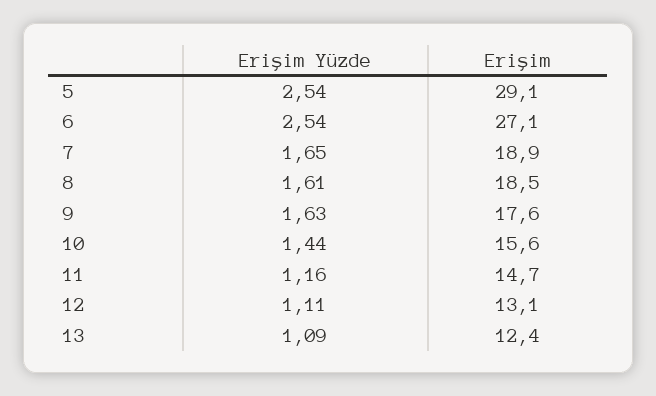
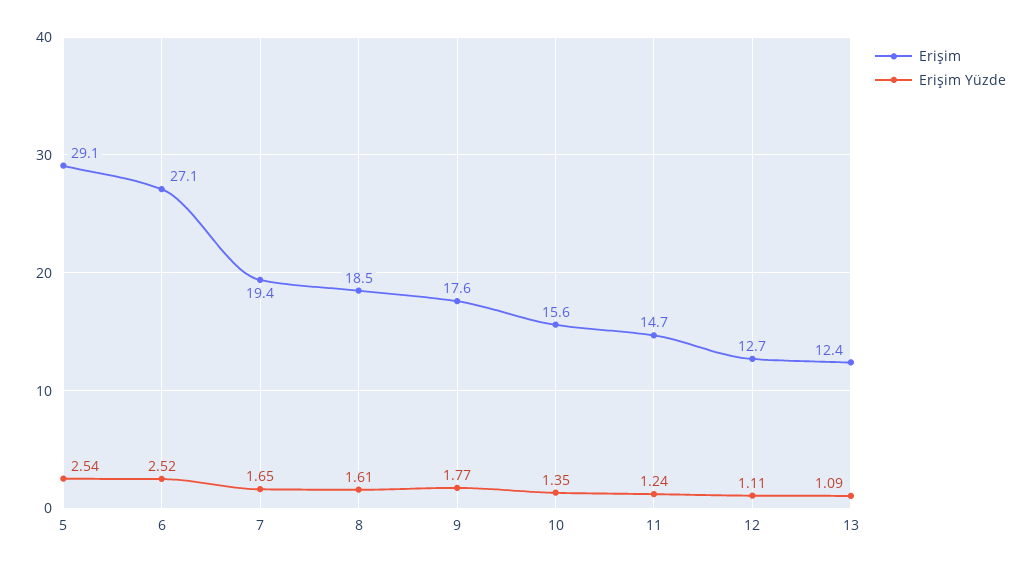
Erişim Yüzde, 6: 2.54 -> 2.52
Erişim, 7: 18.9 -> 19.4
Erişim Yüzde, 9: 1.63 -> 1.77
Erişim Yüzde, 10: 1.44 -> 1.35
Erişim Yüzde, 11: 1.16 -> 1.24
Erişim, 12: 13.1 -> 12.7

